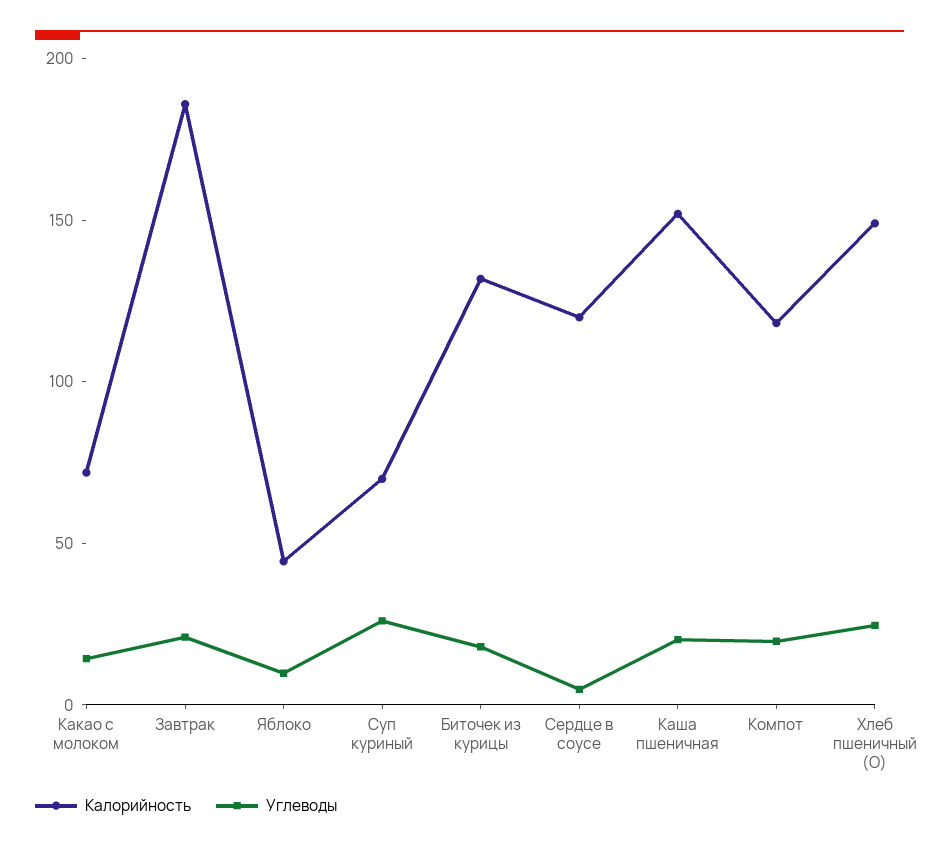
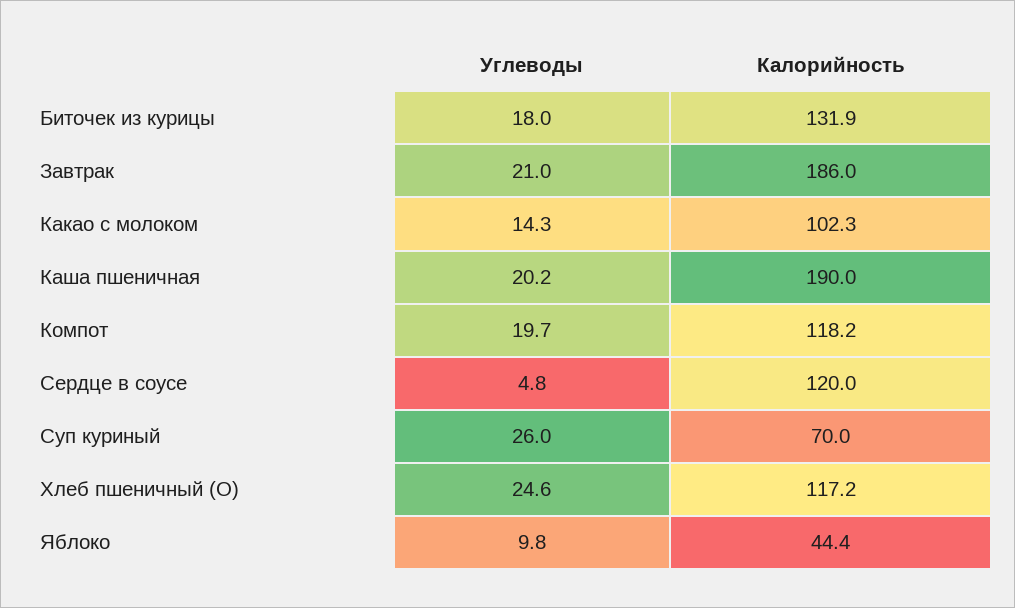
Калорийность, Какао с молоком: 70 -> 102.3
Калорийность, Каша пшеничная: 150 -> 190
Калорийность, Хлеб пшеничный (О): 150 -> 117.2

